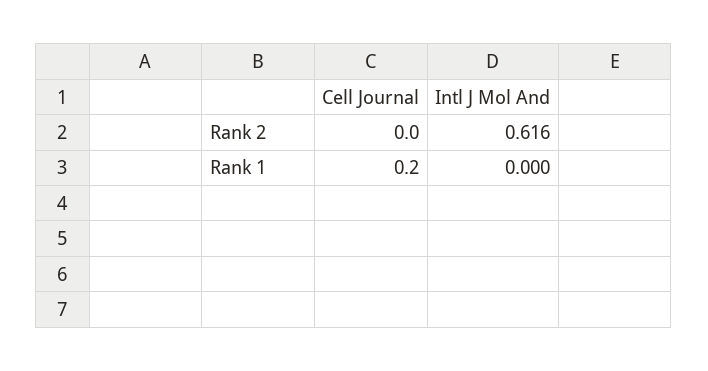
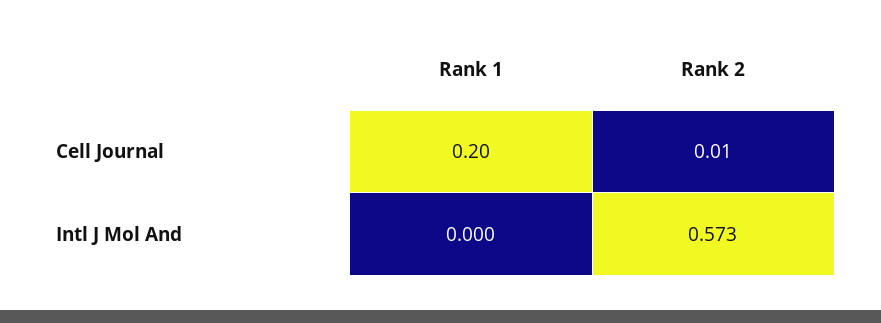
Cell Journal, Rank 2: 0 -> 0.01
Intl J Mol And, Rank 2: 0.616 -> 0.573

